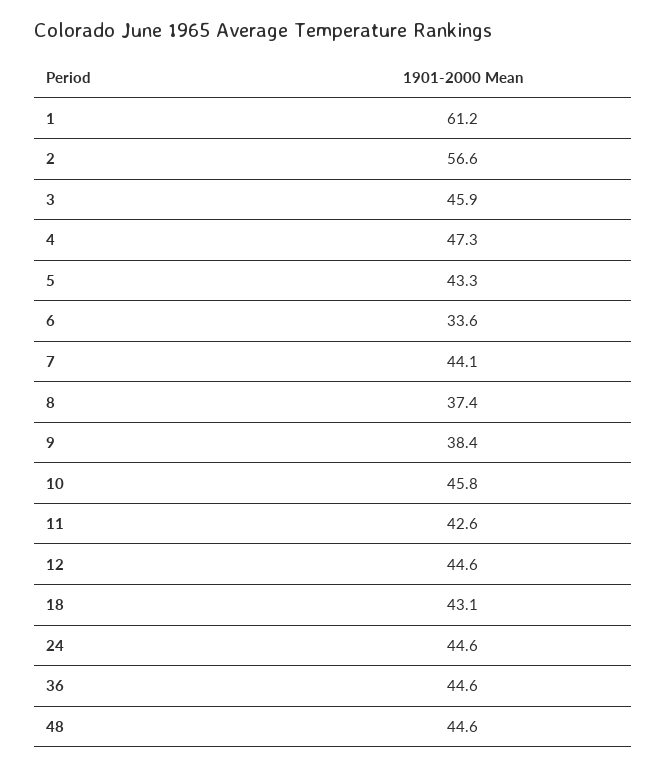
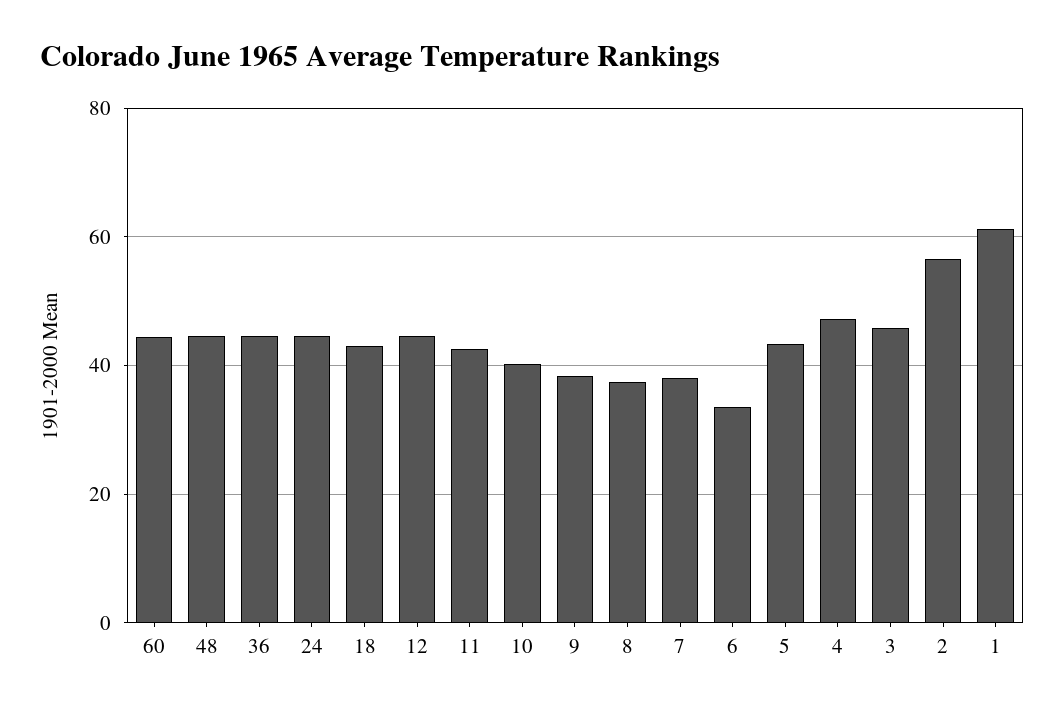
7: 44.1 -> 38
10: 45.8 -> 40
60: none -> 44

